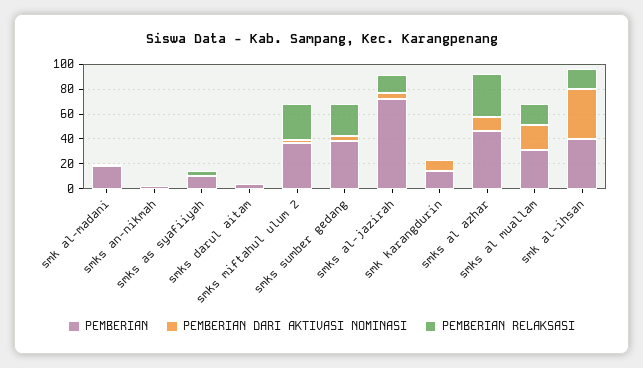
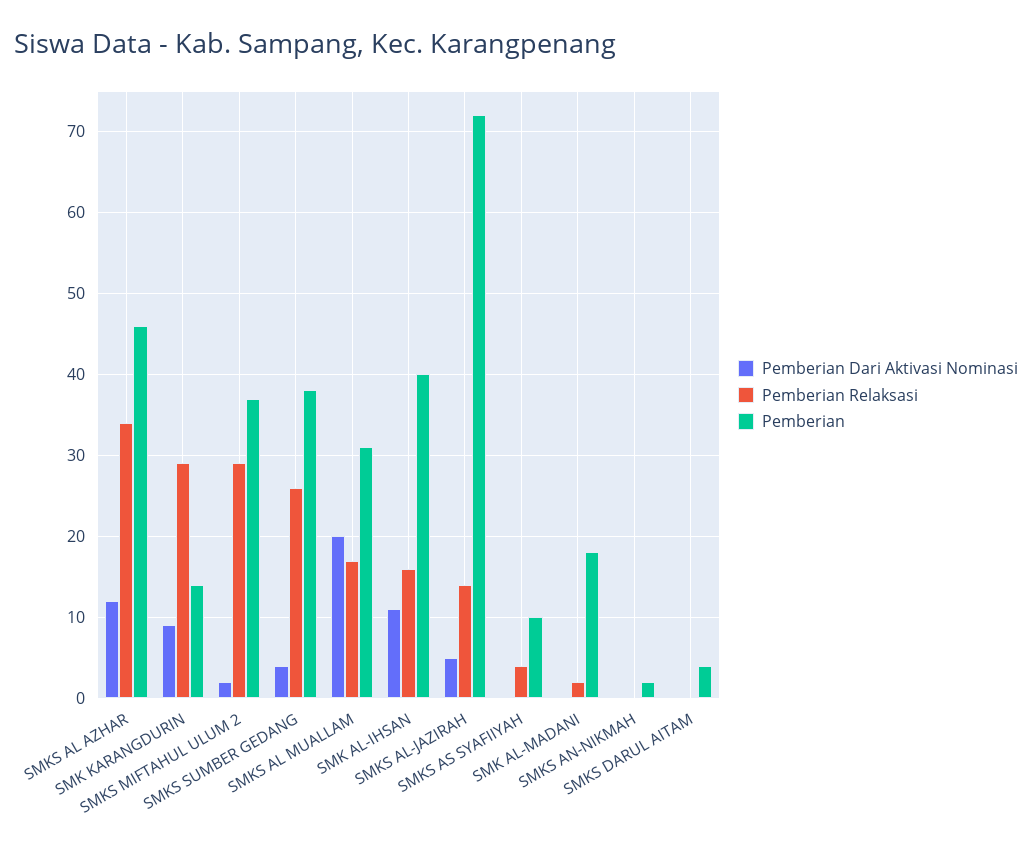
PEMBERIAN RELAKSASI, smk karangdurin: 0 -> 29
PEMBERIAN DARI AKTIVASI NOMINASI, smk al-ihsan: 40 -> 11

